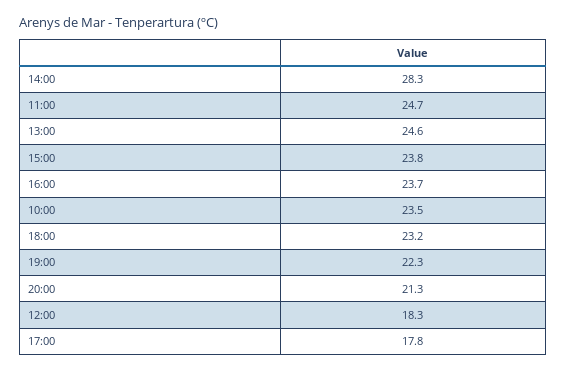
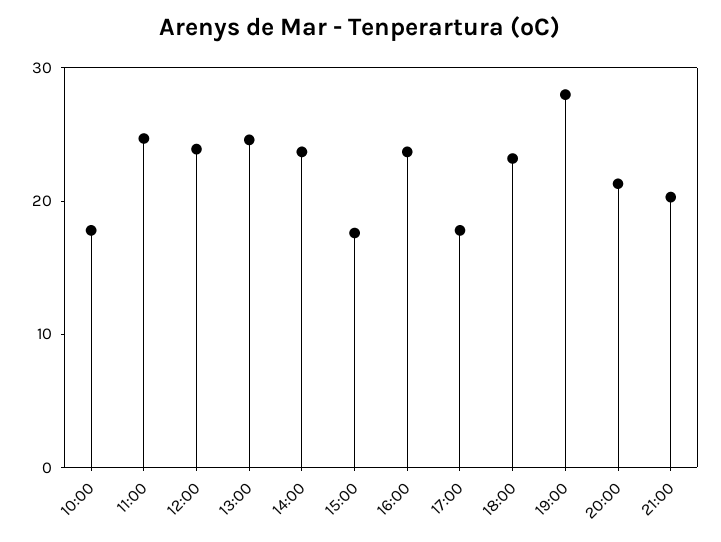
14:00: 28.3 -> 24
15:00: 23.8 -> 18
10:00: 23.5 -> 18
19:00: 22.3 -> 28
12:00: 18.3 -> 24
21:00: none -> 20

